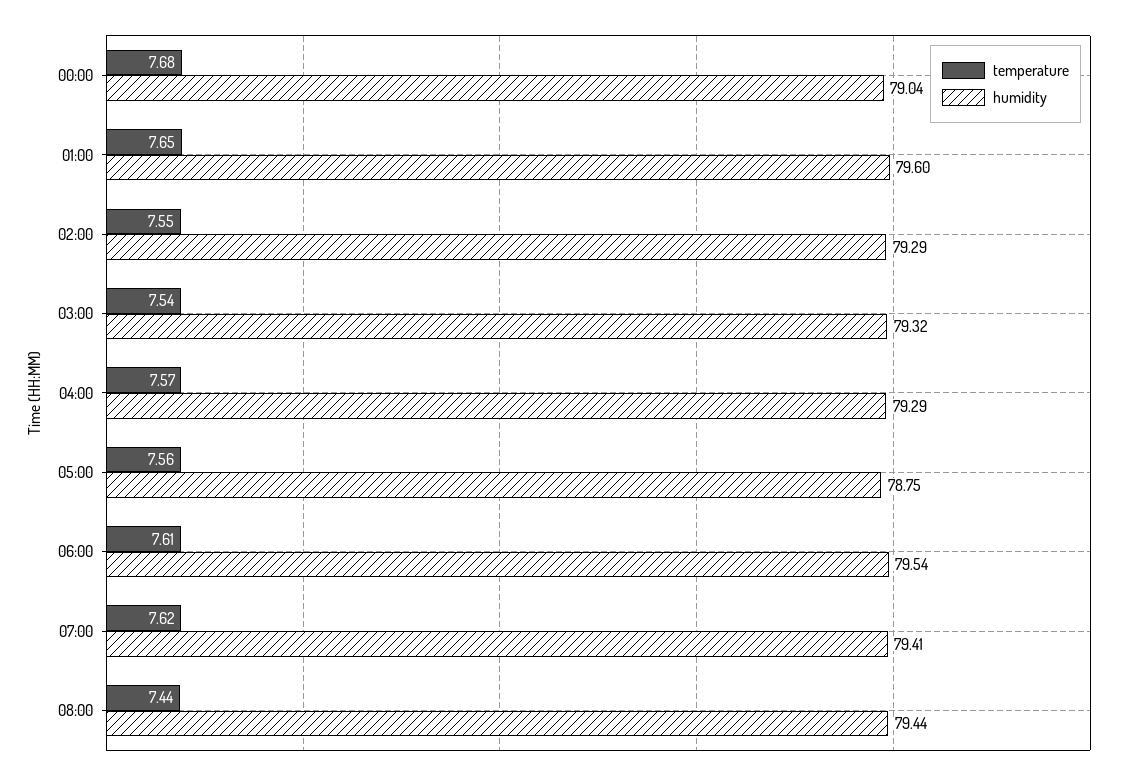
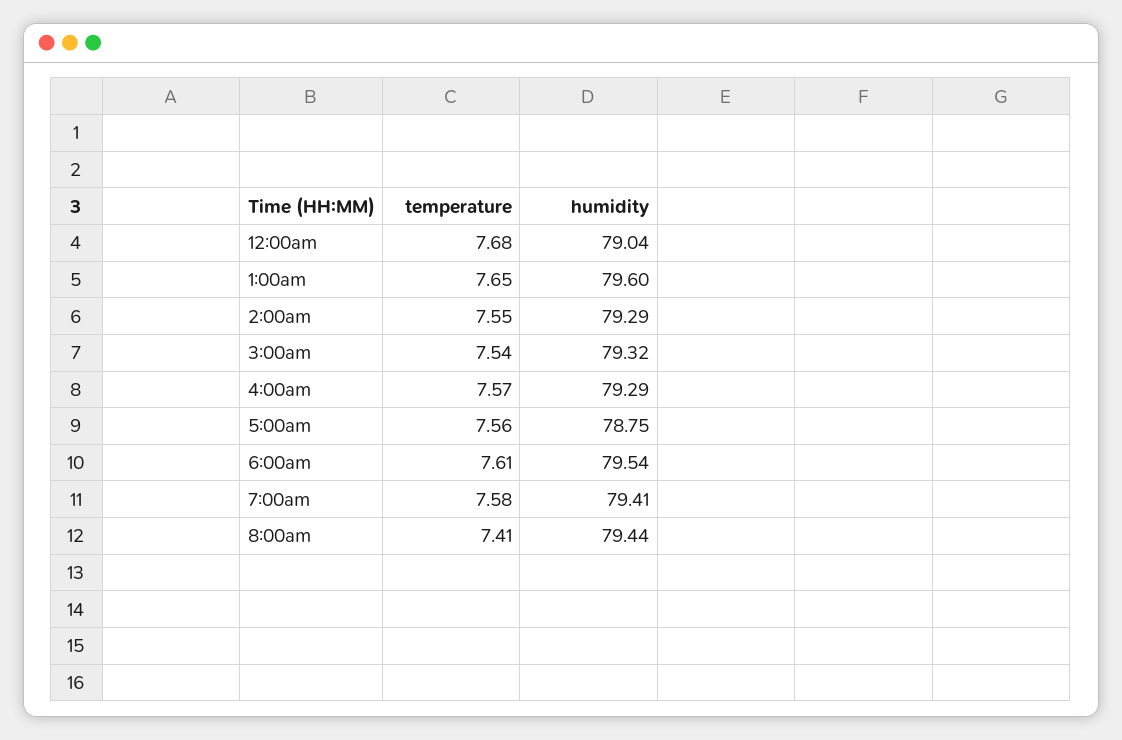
temperature, 07:00: 7.62 -> 7.58
temperature, 08:00: 7.44 -> 7.41

